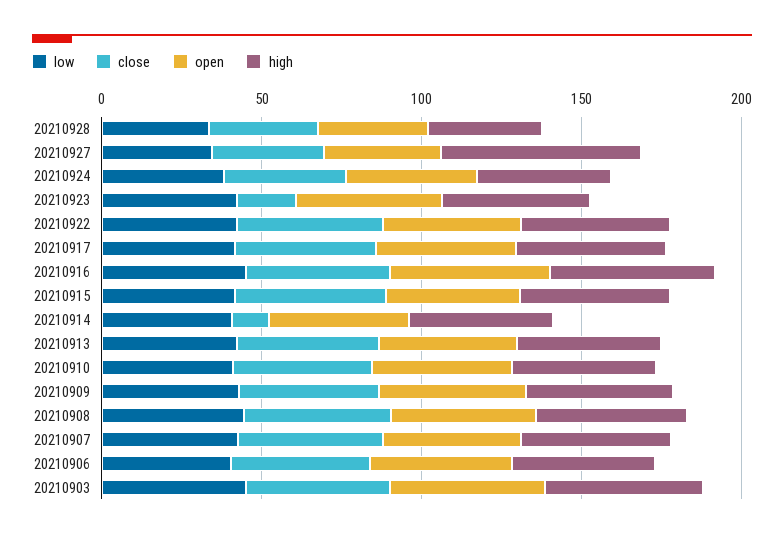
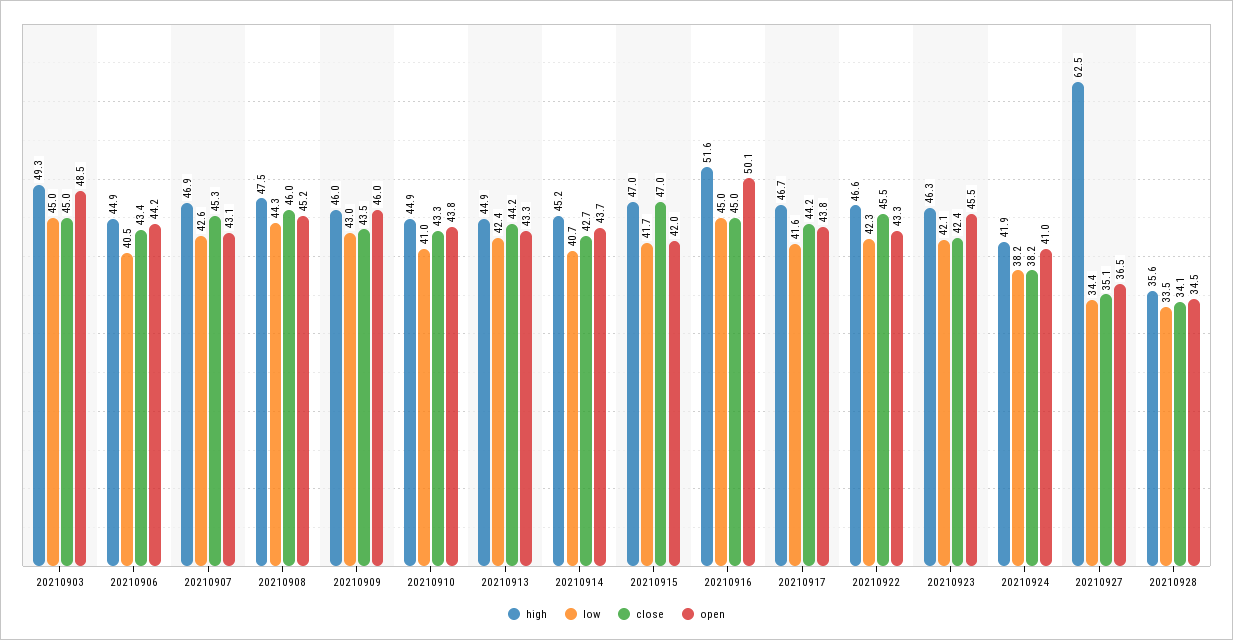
close, 20210923: 20 -> 42.4
close, 20210914: 10 -> 42.7

